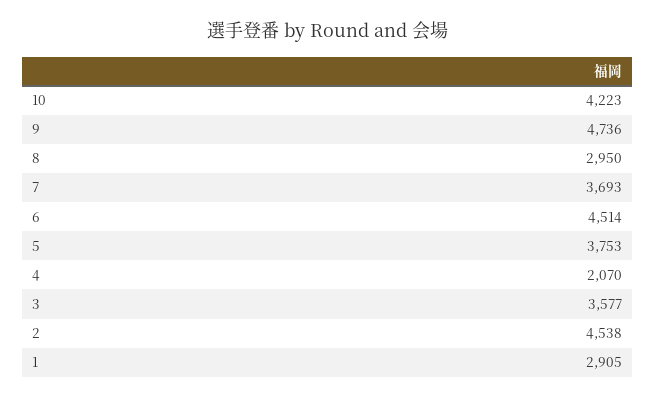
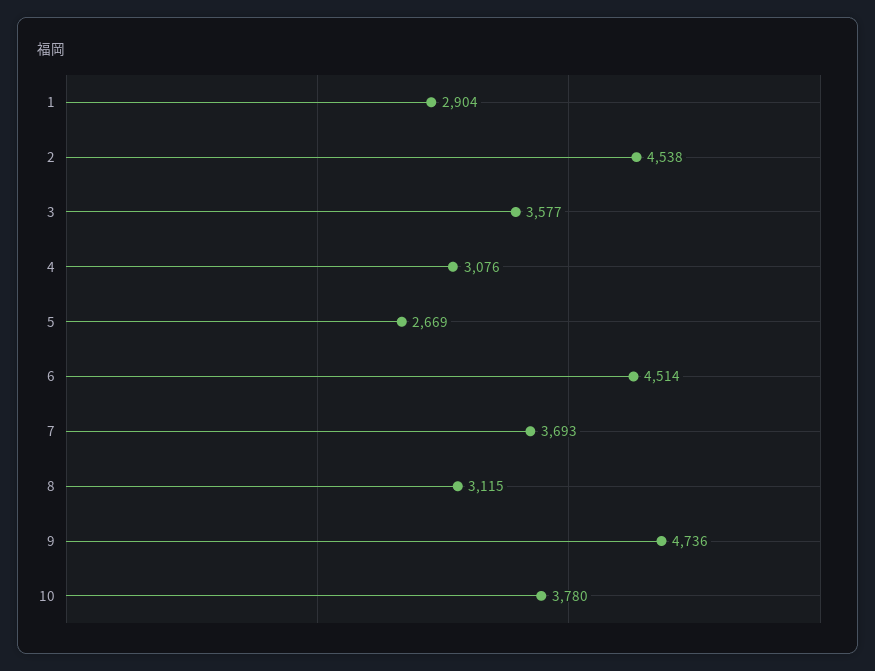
10: 4223 -> 3780
8: 2950 -> 3115
5: 3753 -> 2669
4: 2070 -> 3076
1: 2905 -> 2904

